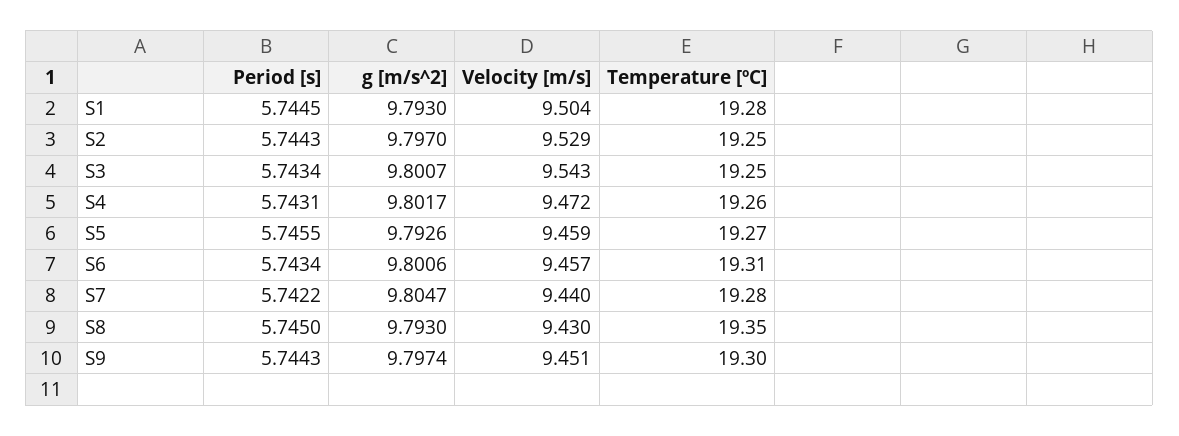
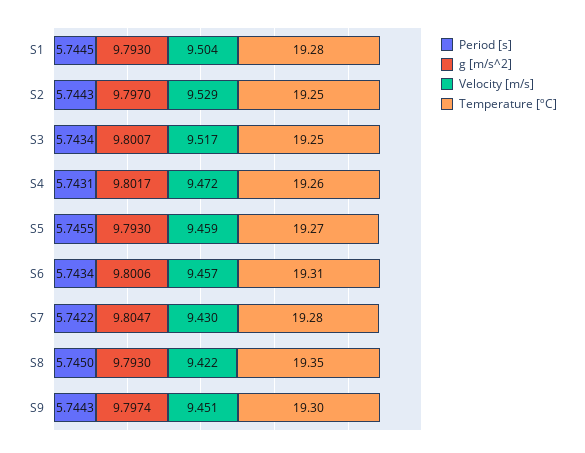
Velocity [m/s], S3: 9.543 -> 9.517
g [m/s^2], S5: 9.7926 -> 9.793
Velocity [m/s], S7: 9.44 -> 9.43
Velocity [m/s], S8: 9.43 -> 9.422

